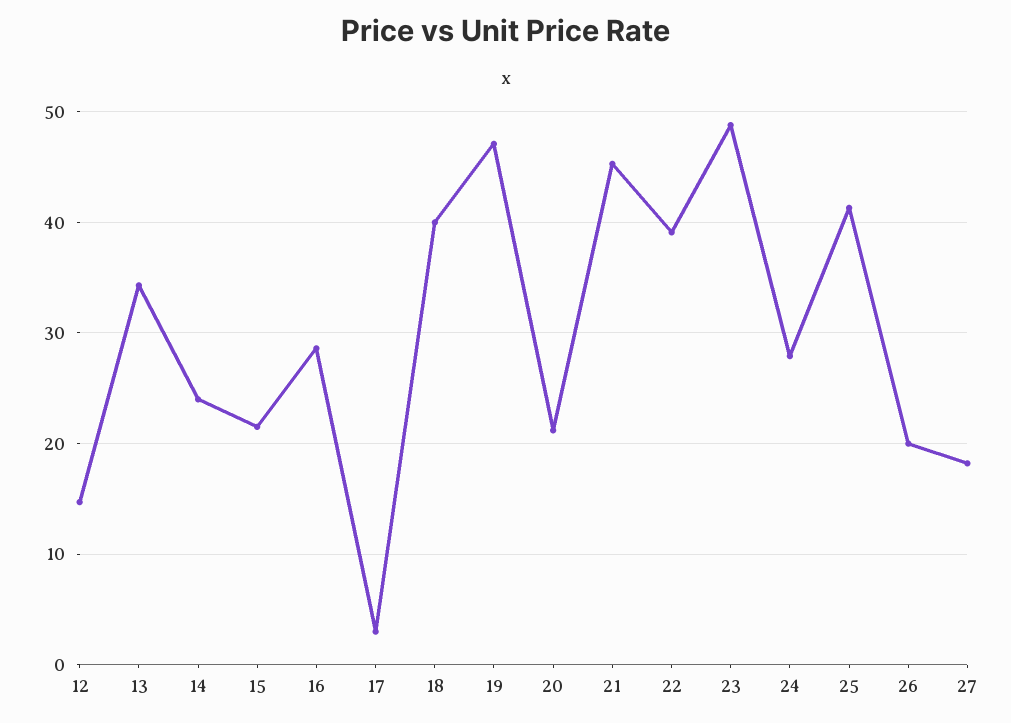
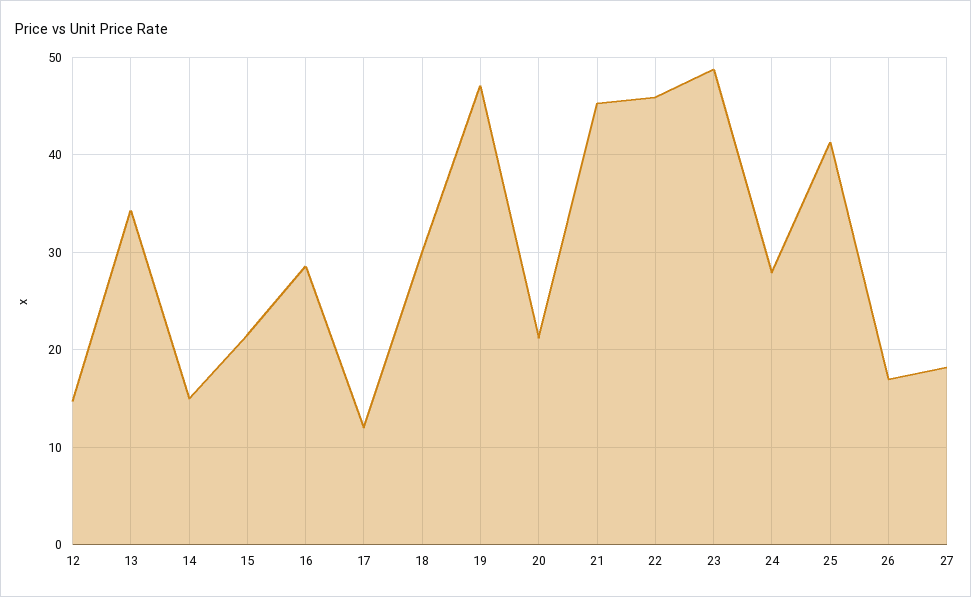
14: 24 -> 15
17: 3 -> 12
18: 40 -> 30
22: 39 -> 46
26: 20 -> 17

